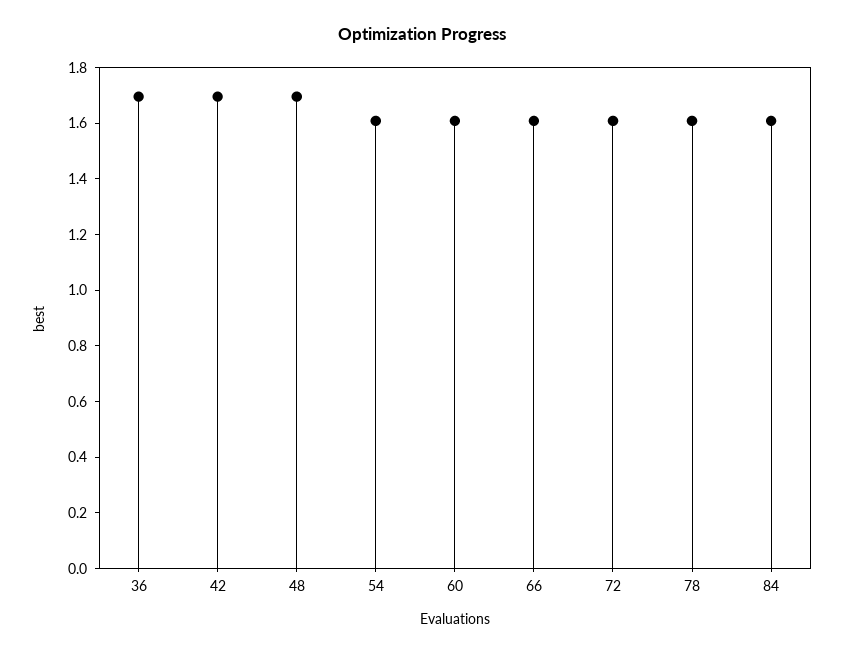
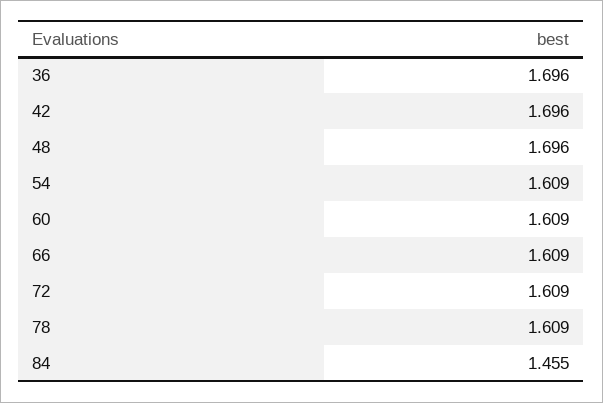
84: 1.6 -> 1.455

